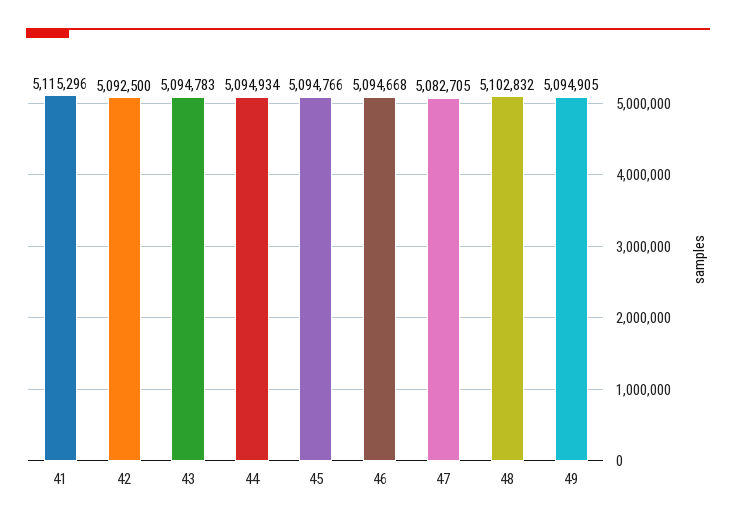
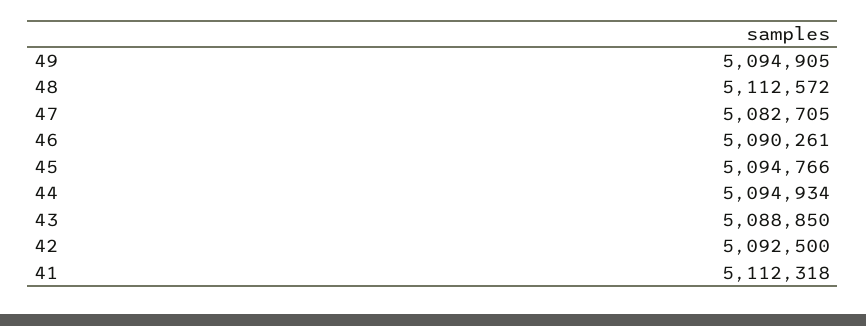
41: 5115296 -> 5112318
43: 5094783 -> 5088850
46: 5094668 -> 5090261
48: 5102832 -> 5112572

